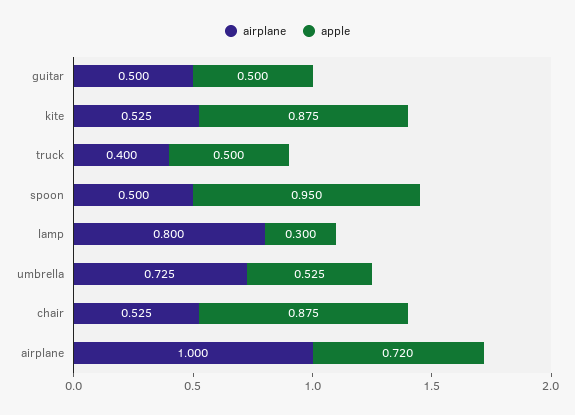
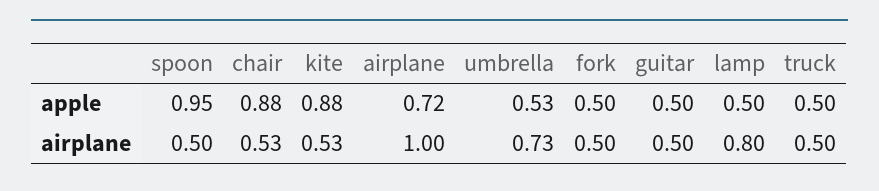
airplane, truck: 0.4 -> 0.5
apple, lamp: 0.3 -> 0.5
apple, fork: none -> 0.5
airplane, fork: none -> 0.5

